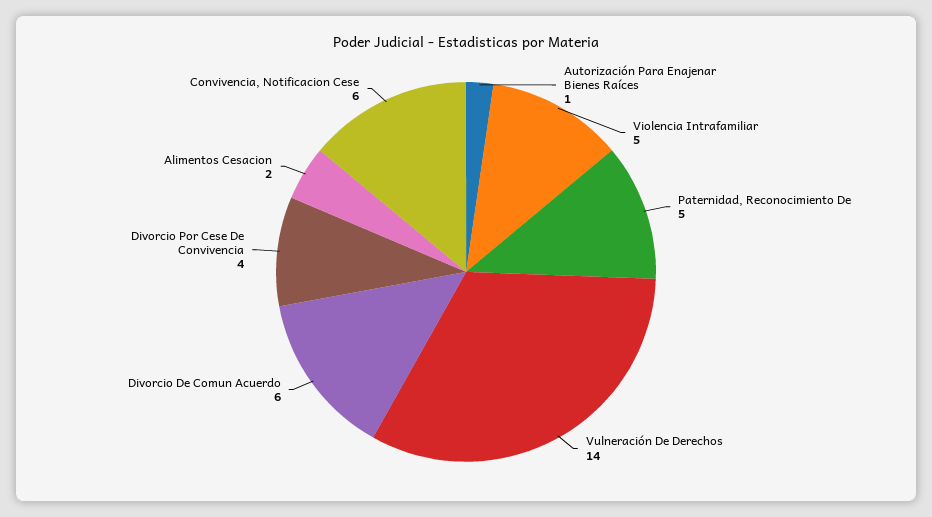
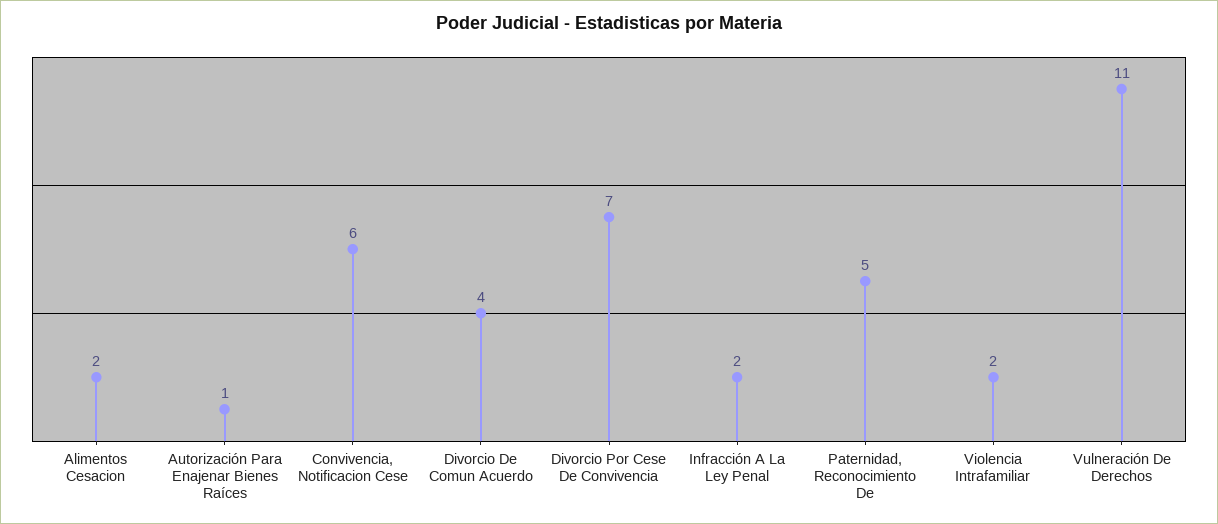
Violencia Intrafamiliar: 5 -> 2
Vulneración De Derechos: 14 -> 11
Divorcio De Comun Acuerdo: 6 -> 4
Divorcio Por Cese De Convivencia: 4 -> 7
Infracción A La Ley Penal: none -> 2

